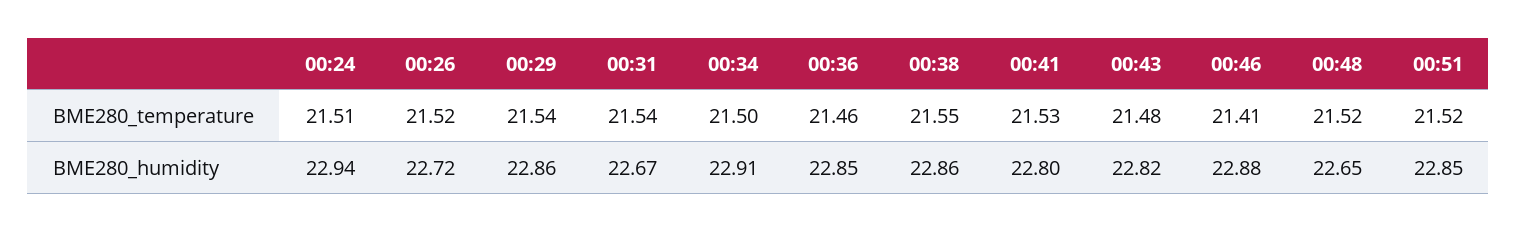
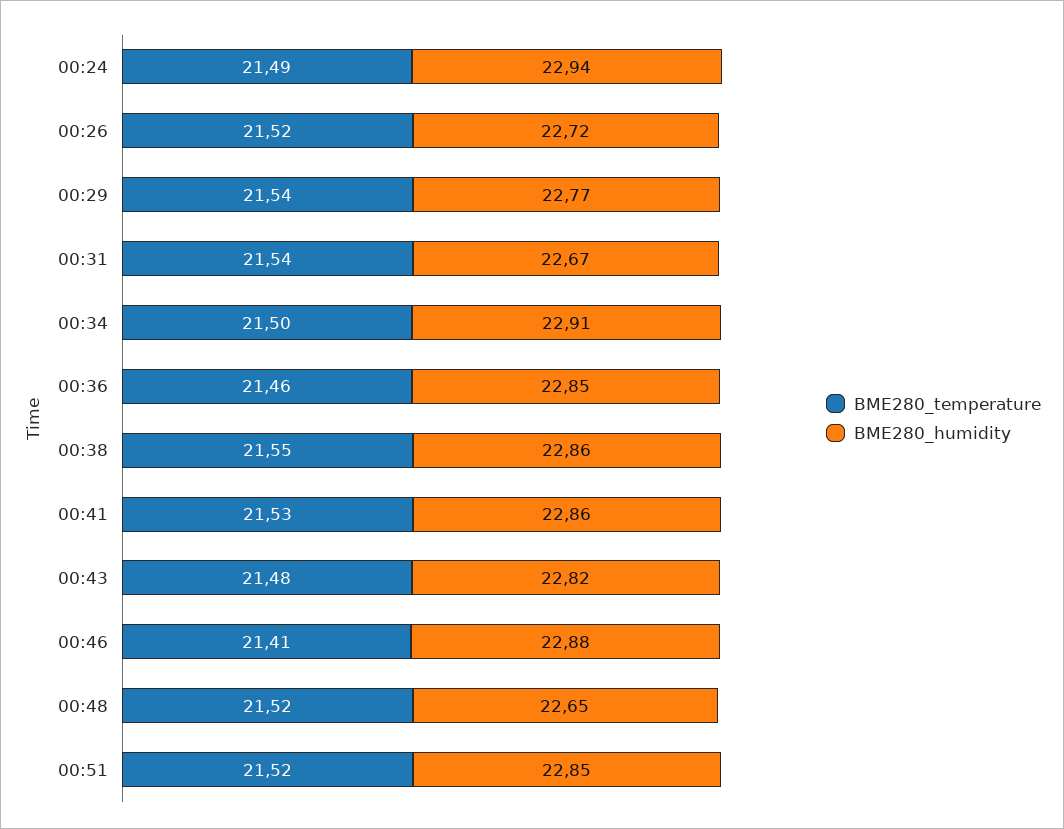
BME280_temperature, 00:24: 21.51 -> 21.49
BME280_humidity, 00:29: 22.86 -> 22.77
BME280_humidity, 00:41: 22.8 -> 22.86

